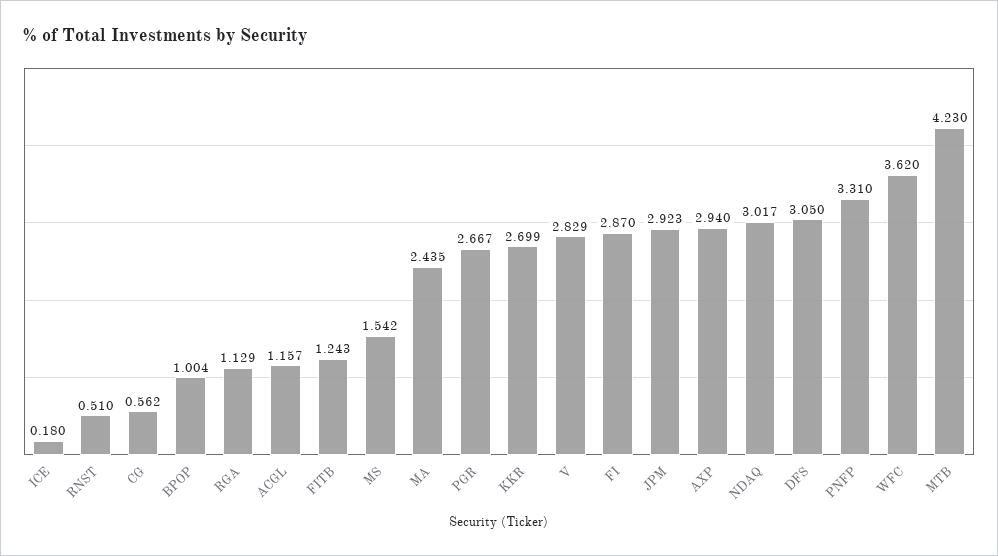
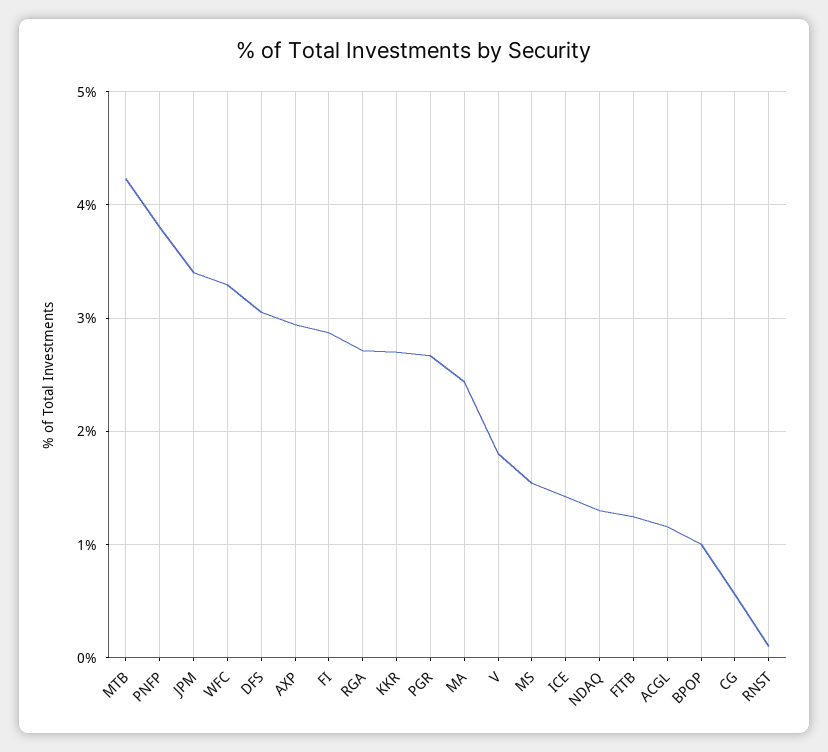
ICE: 0.18 -> 1.4
RNST: 0.51 -> 0.1
RGA: 1.129 -> 2.7
V: 2.829 -> 1.8
JPM: 2.923 -> 3.4
NDAQ: 3.017 -> 1.3
PNFP: 3.31 -> 3.8
WFC: 3.62 -> 3.3

